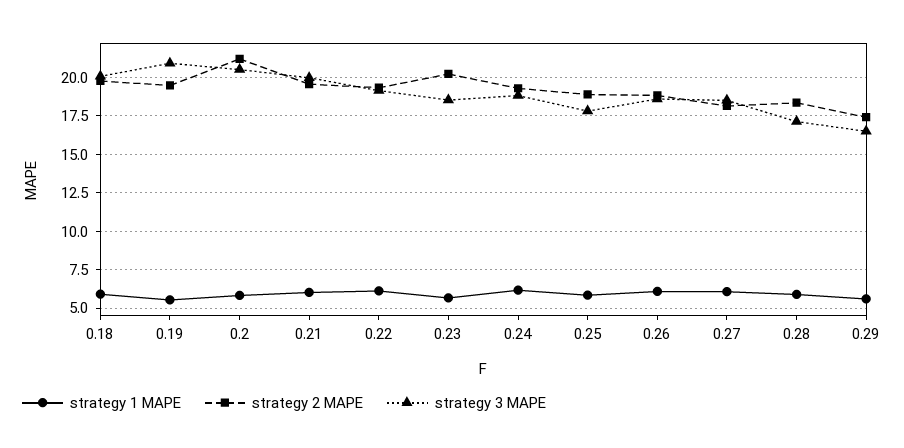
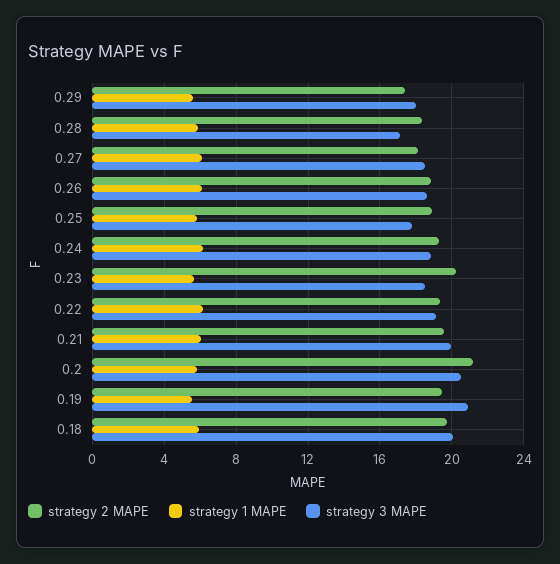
strategy 3 MAPE, 0.29: 16.5 -> 18

